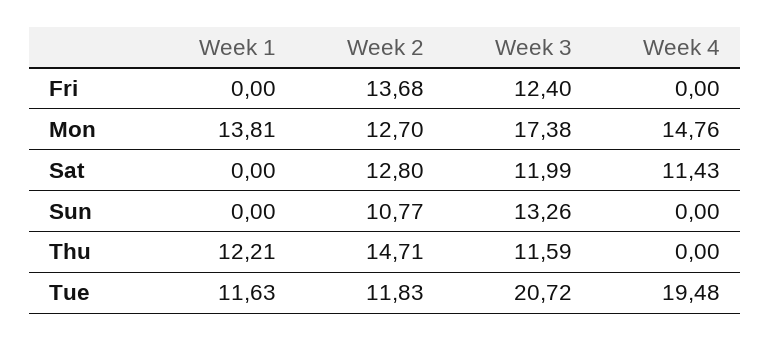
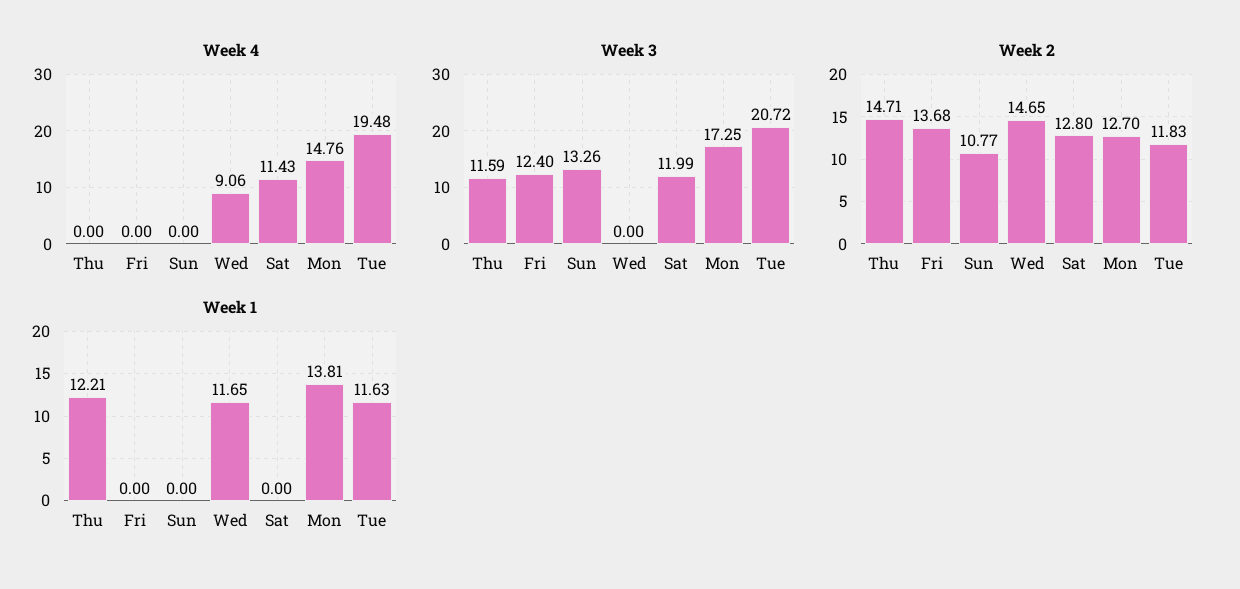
Week 3, Mon: 17.38 -> 17.25
Week 4, Wed: none -> 9.06
Week 3, Wed: none -> 0
Week 2, Wed: none -> 14.65
Week 1, Wed: none -> 11.65

